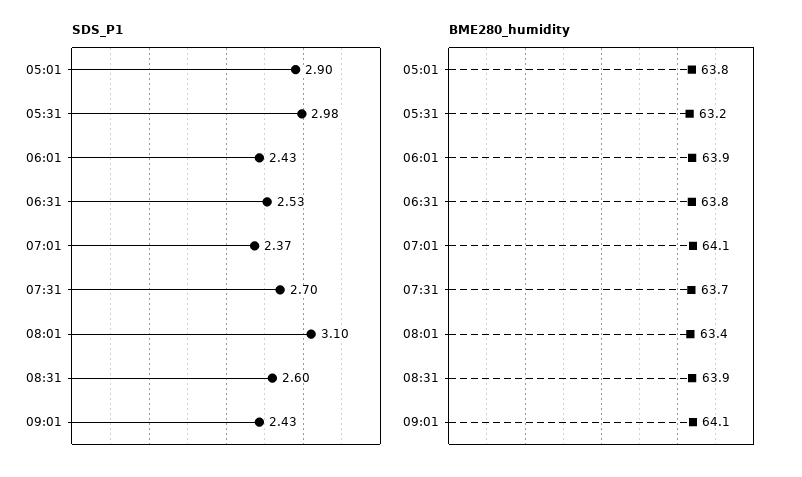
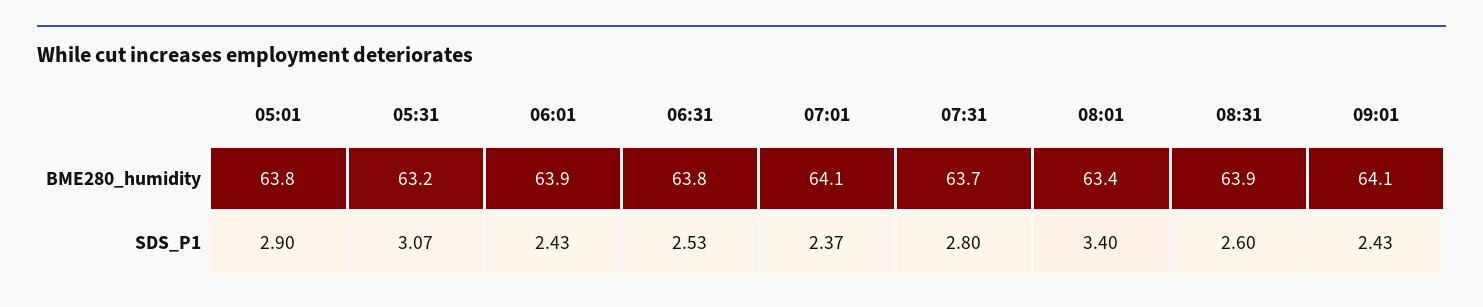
SDS_P1, 05:31: 2.98 -> 3.07
SDS_P1, 07:31: 2.7 -> 2.8
SDS_P1, 08:01: 3.1 -> 3.4

